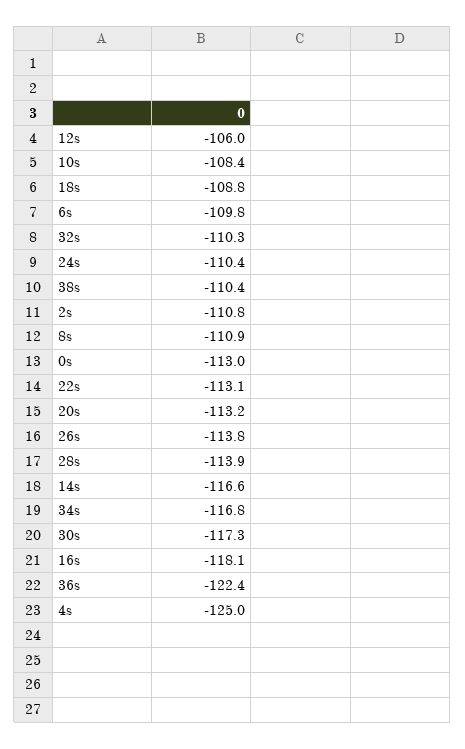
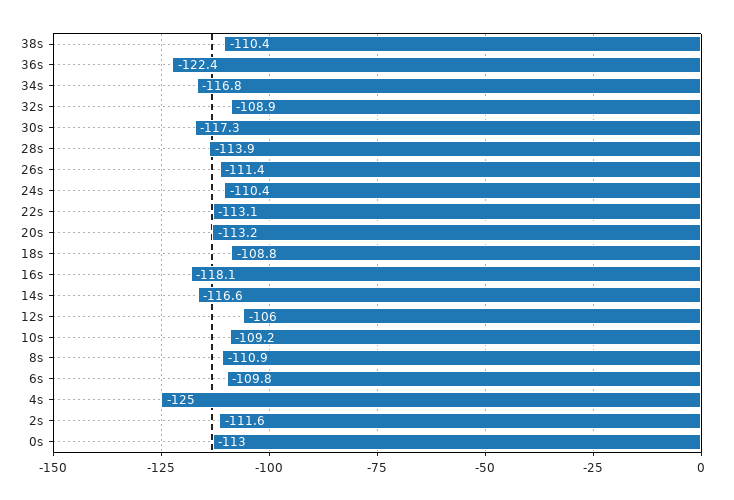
10s: -108.4 -> -109.2
32s: -110.3 -> -108.9
2s: -110.8 -> -111.6
26s: -113.8 -> -111.4

